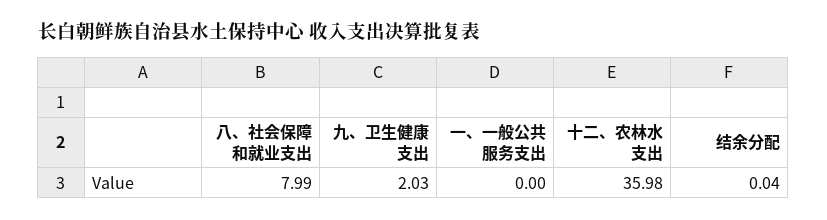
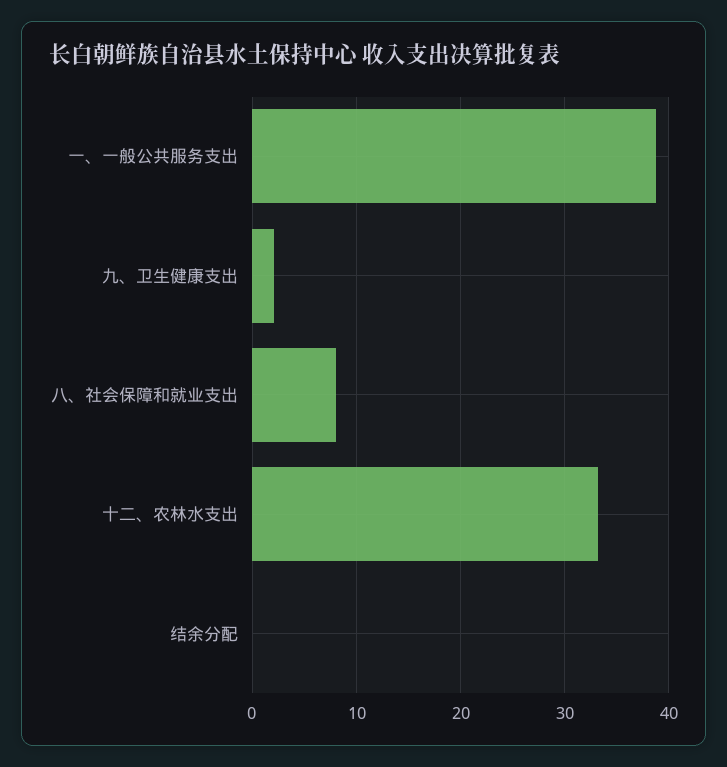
一、一般公共服务支出: 0 -> 39
十二、农林水支出: 35.98 -> 33

